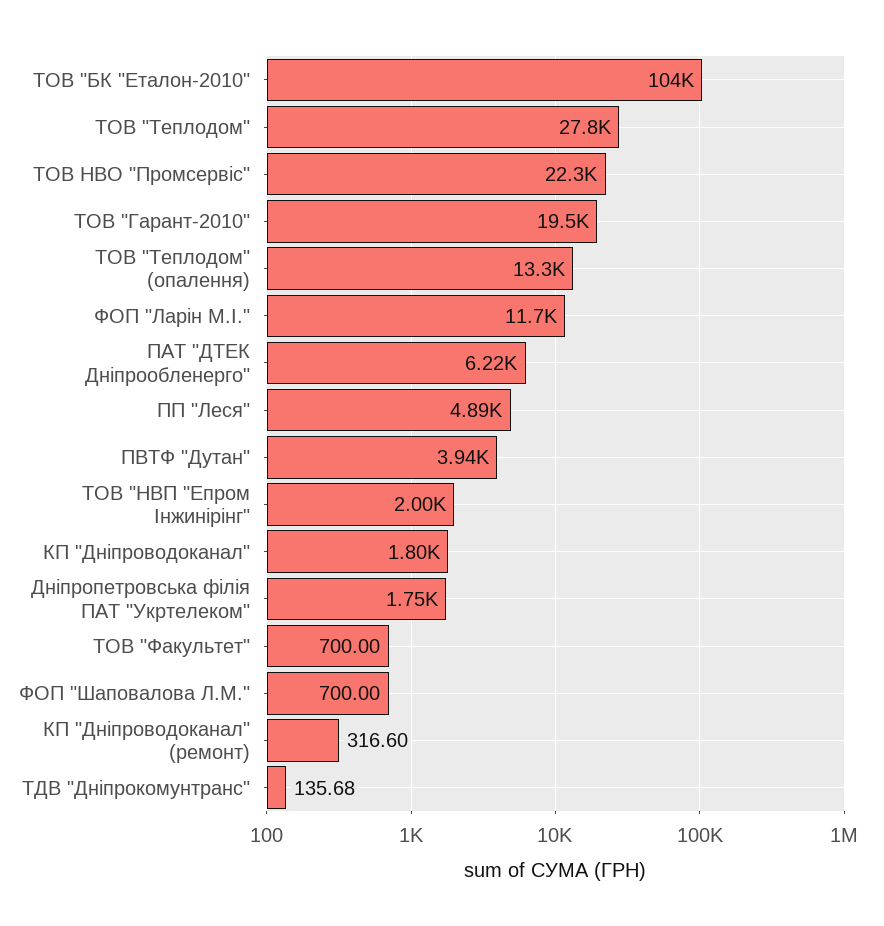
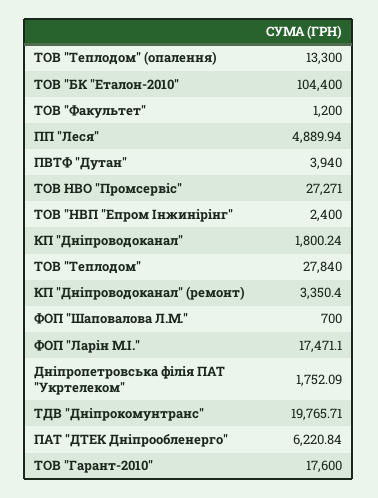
ТОВ НВО "Промсервіс": 22300 -> 27271
ТОВ "Гарант-2010": 19500 -> 17600
ФОП "Ларін М.І.": 11700 -> 17471.1
ТОВ "НВП "Епром Інжинірінг": 2000 -> 2400
ТОВ "Факультет": 700 -> 1200
КП "Дніпроводоканал" (ремонт): 316.6 -> 3350.4
ТДВ "Дніпрокомунтранс": 135.68 -> 19765.71

